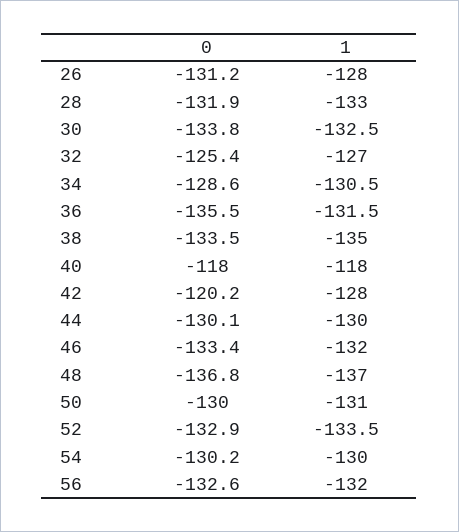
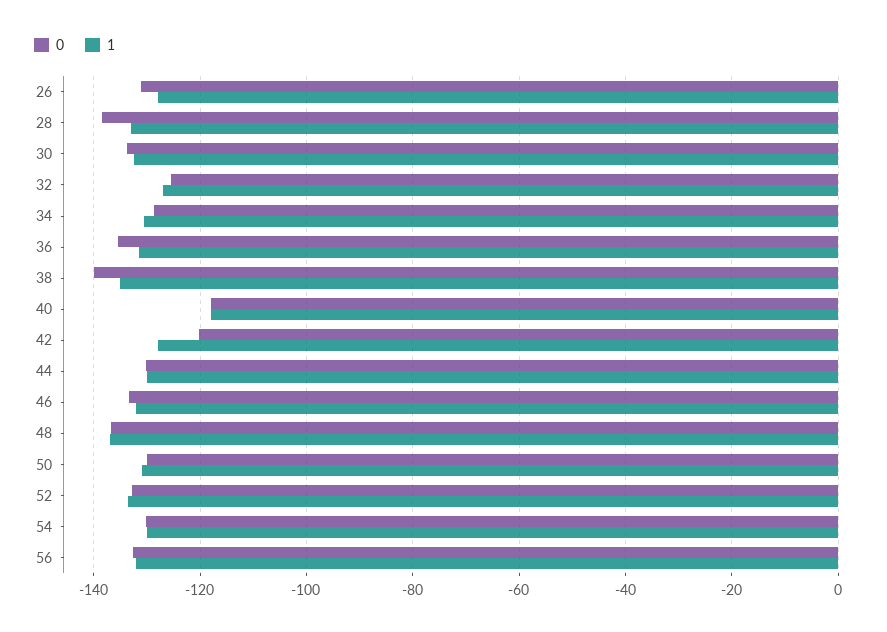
0, 28: -131.9 -> -138
0, 38: -133.5 -> -140

